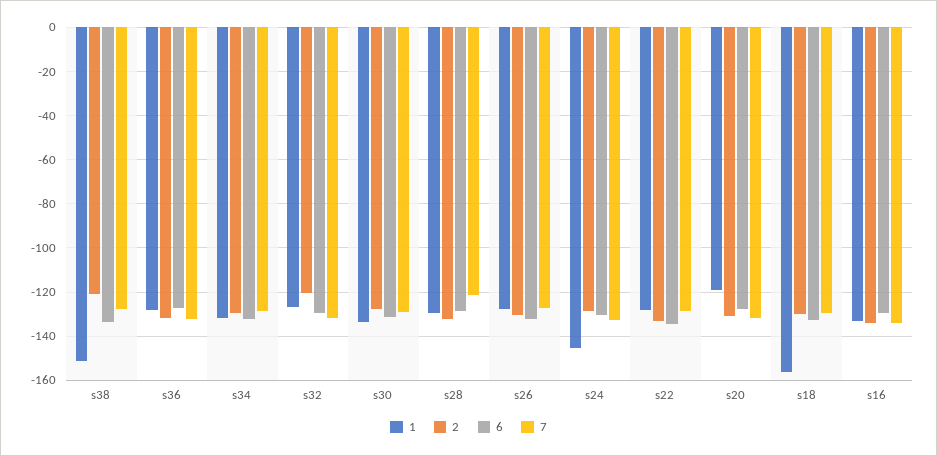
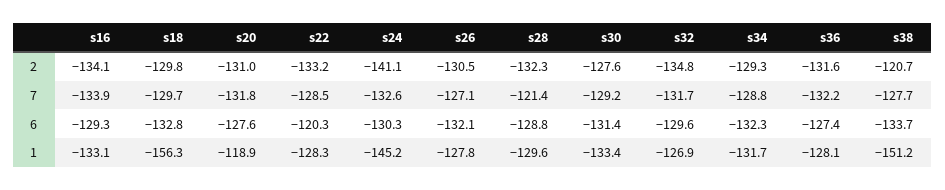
2, s32: -120 -> -134.8
2, s24: -130 -> -141.1
6, s22: -135 -> -120.3

